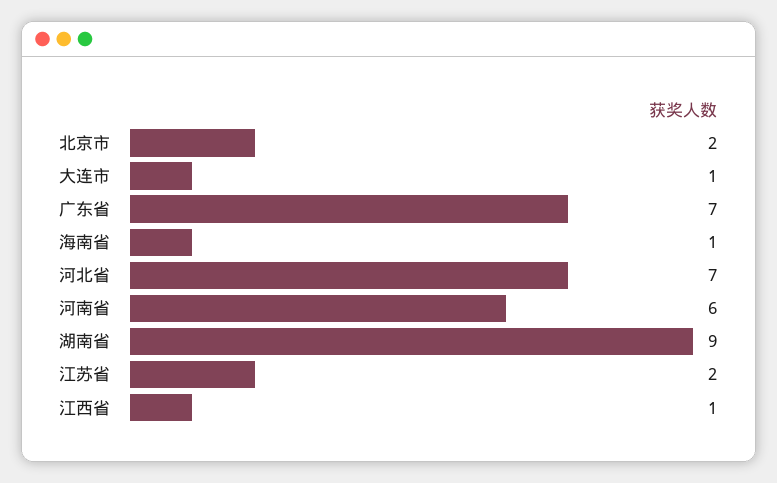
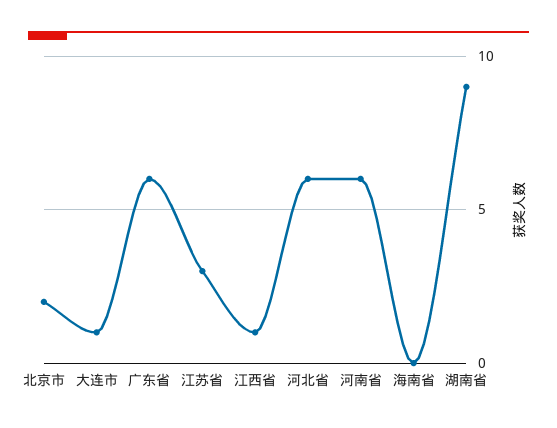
广东省: 7 -> 6
海南省: 1 -> 0
河北省: 7 -> 6
江苏省: 2 -> 3

